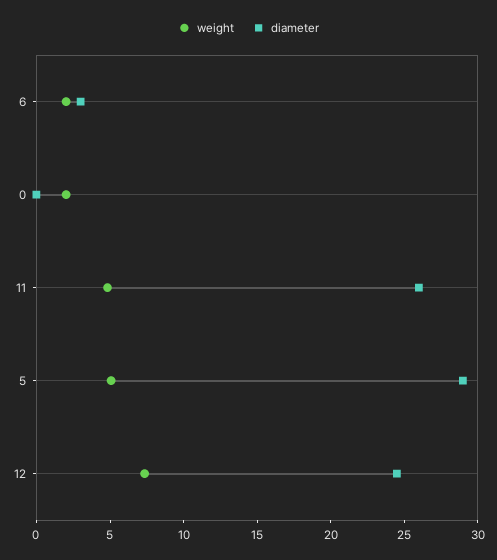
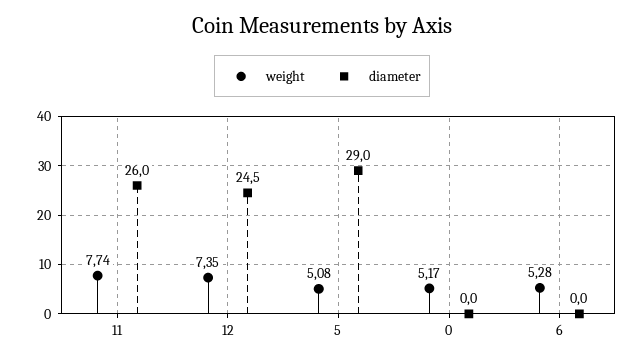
weight, 6: 2 -> 5.28
diameter, 6: 3 -> 0
weight, 0: 2 -> 5.17
weight, 11: 5 -> 7.74

